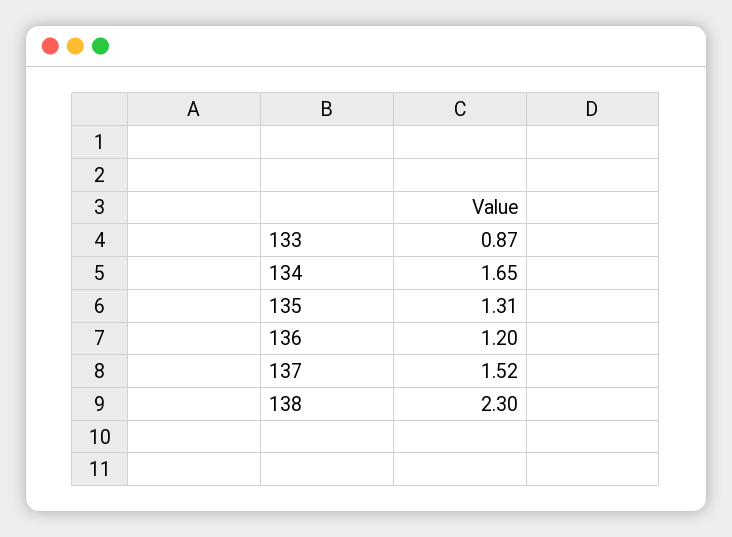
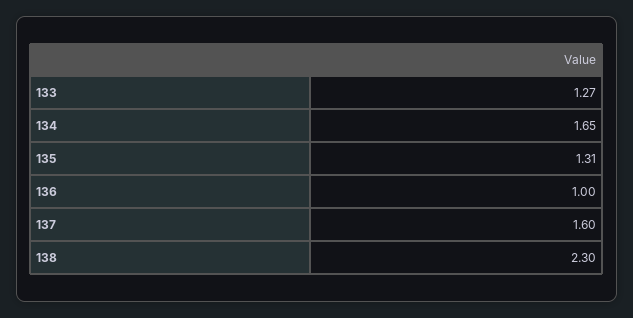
133: 0.87 -> 1.27
136: 1.2 -> 1
137: 1.52 -> 1.6

